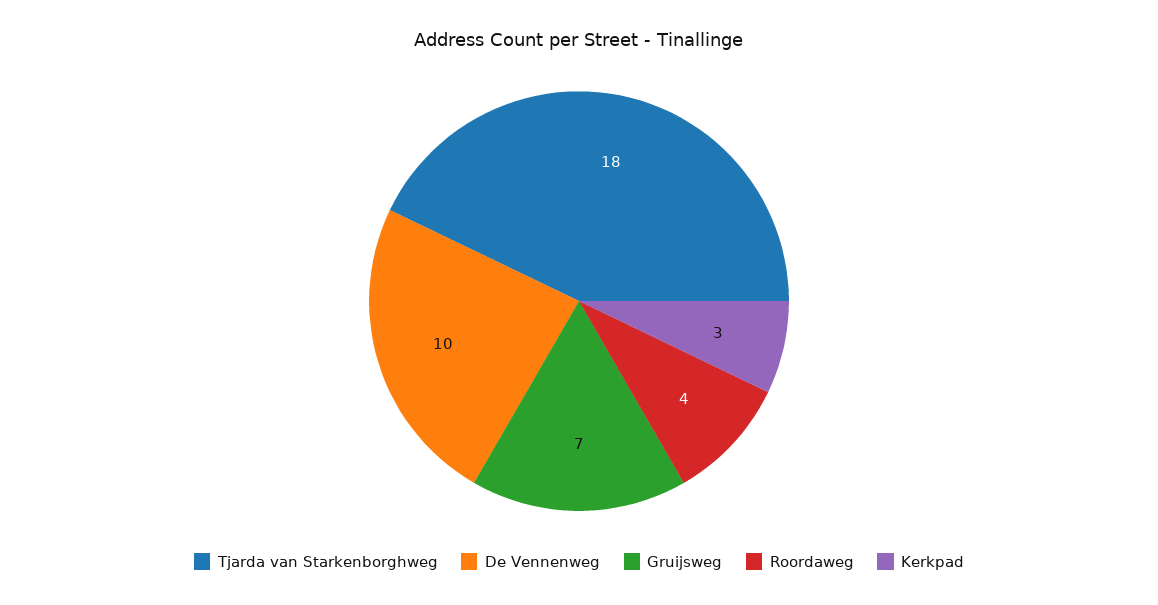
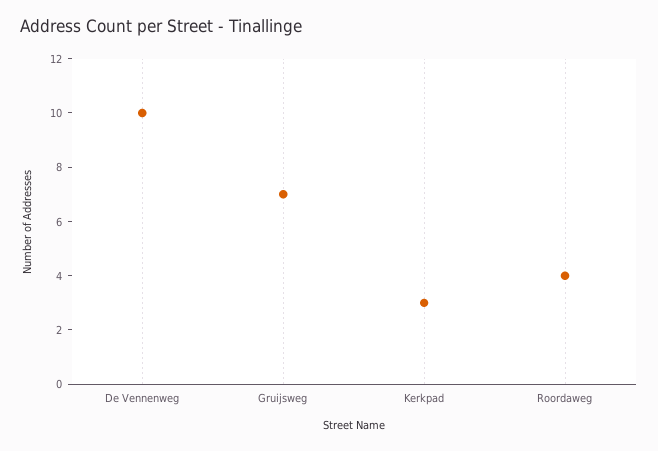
Tjarda van Starkenborghweg: 18 -> none

